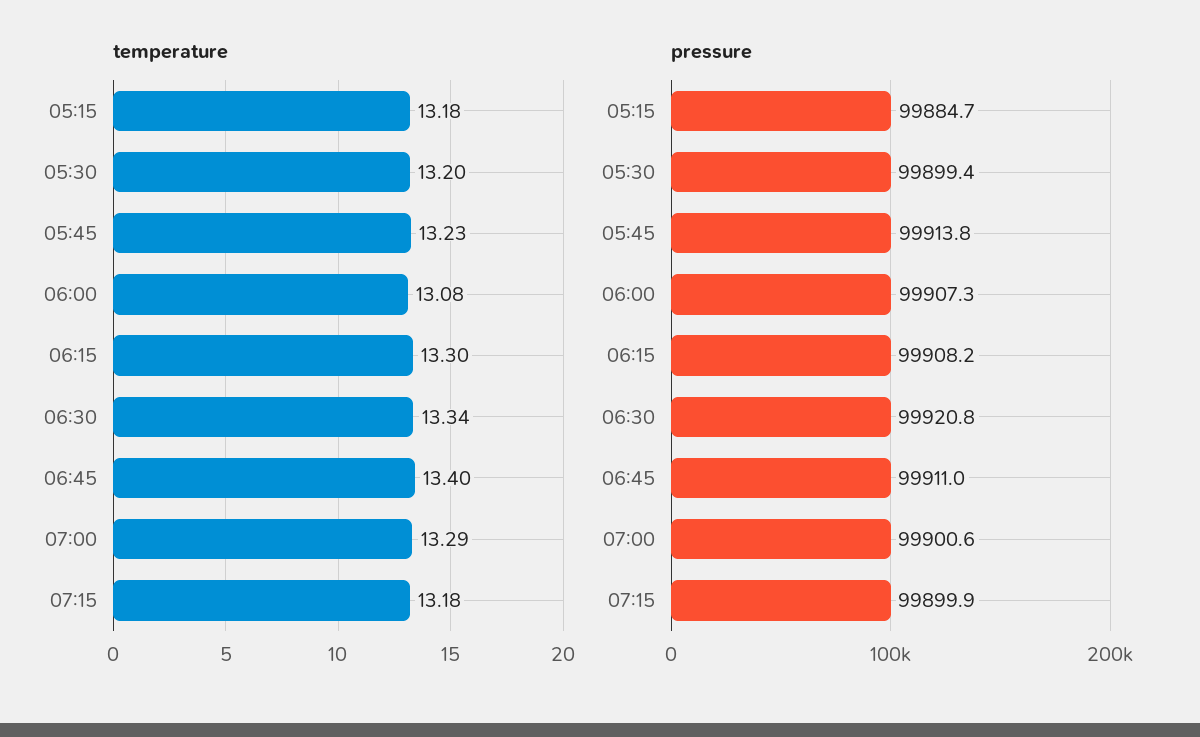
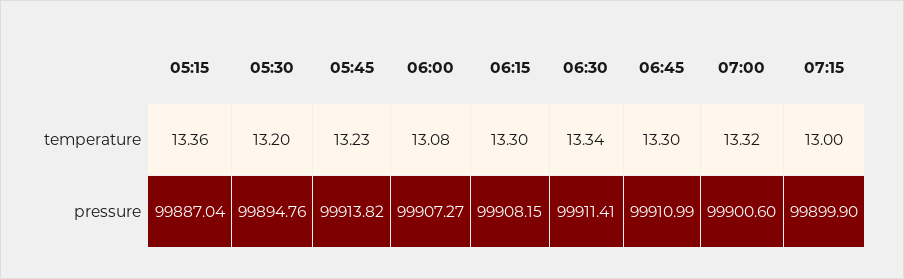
temperature, 05:15: 13.18 -> 13.36
temperature, 06:45: 13.4 -> 13.3
temperature, 07:00: 13.29 -> 13.32
temperature, 07:15: 13.18 -> 13
pressure, 05:15: 99884.7 -> 99887.04
pressure, 05:30: 99899.4 -> 99894.76
pressure, 06:30: 99920.8 -> 99911.41

